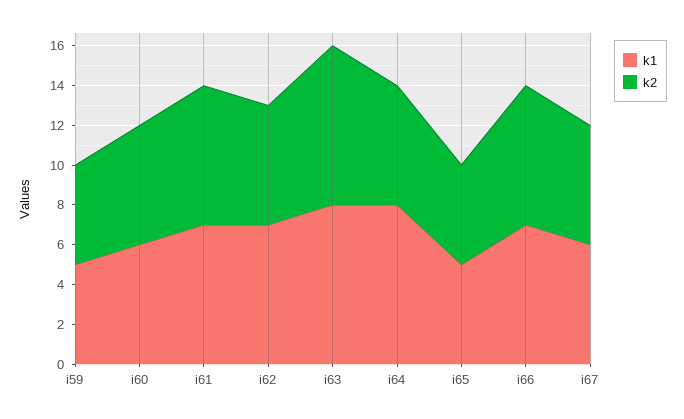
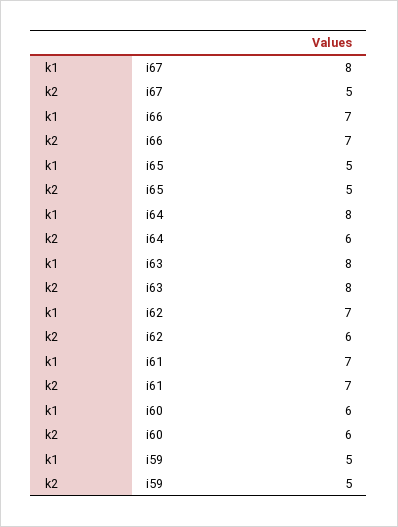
k1, i67: 6 -> 8
k2, i67: 6 -> 5

